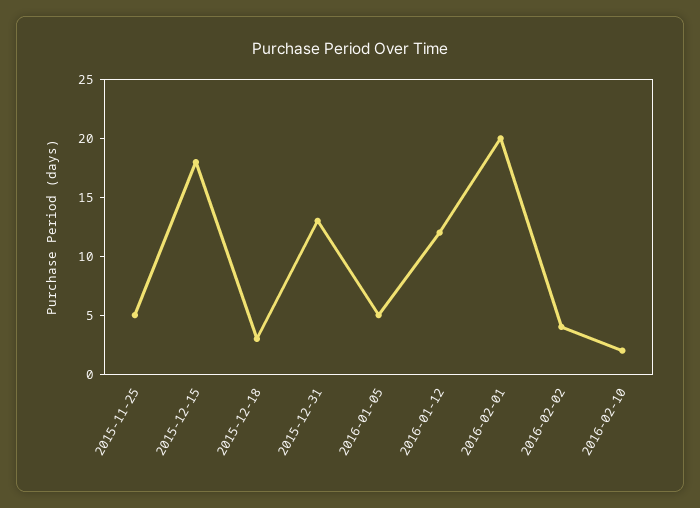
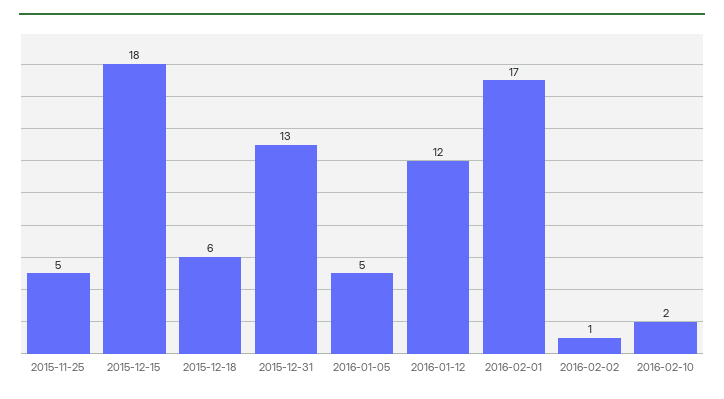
2015-12-18: 3 -> 6
2016-02-01: 20 -> 17
2016-02-02: 4 -> 1

